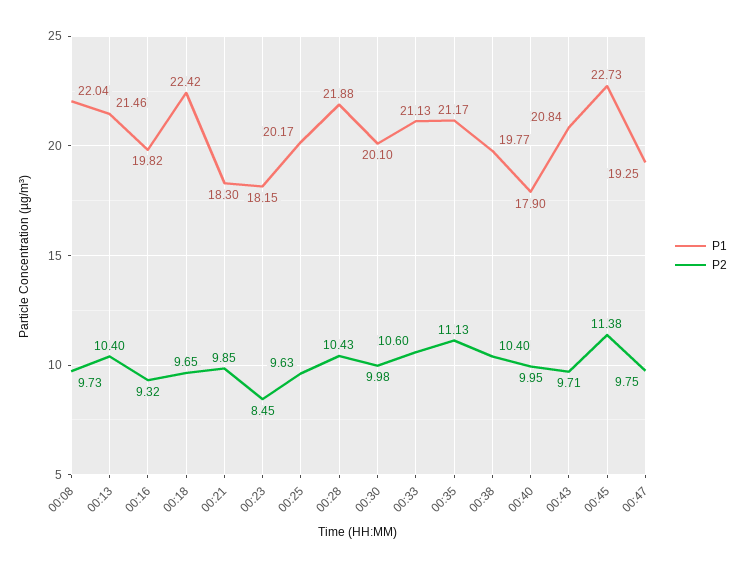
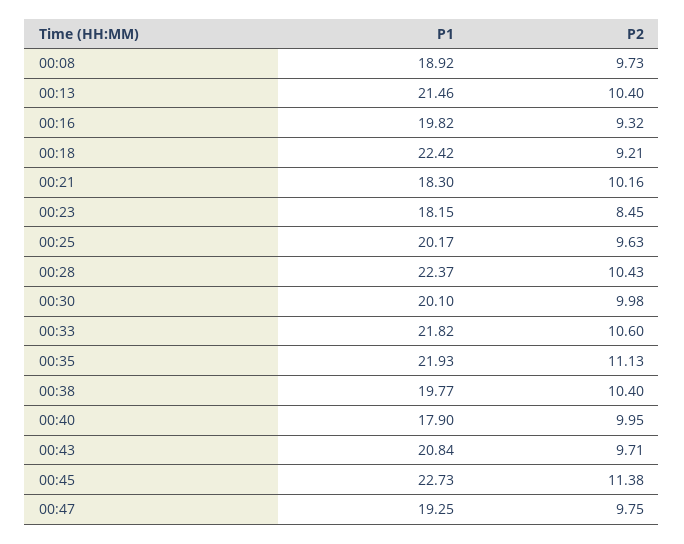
P1, 00:08: 22.04 -> 18.92
P2, 00:18: 9.65 -> 9.21
P2, 00:21: 9.85 -> 10.16
P1, 00:28: 21.88 -> 22.37
P1, 00:33: 21.13 -> 21.82
P1, 00:35: 21.17 -> 21.93

